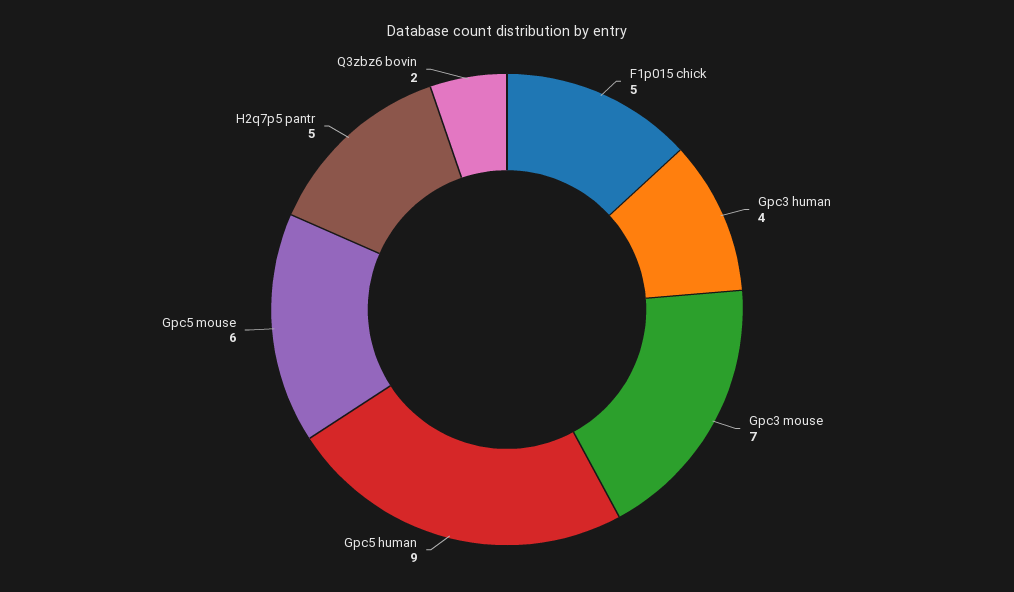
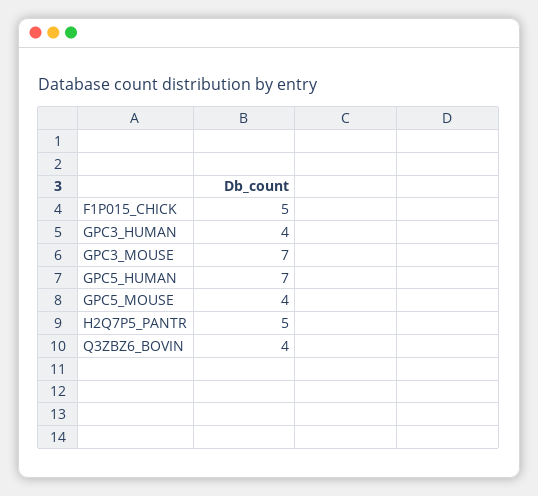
Gpc5 human: 9 -> 7
Gpc5 mouse: 6 -> 4
Q3zbz6 bovin: 2 -> 4

